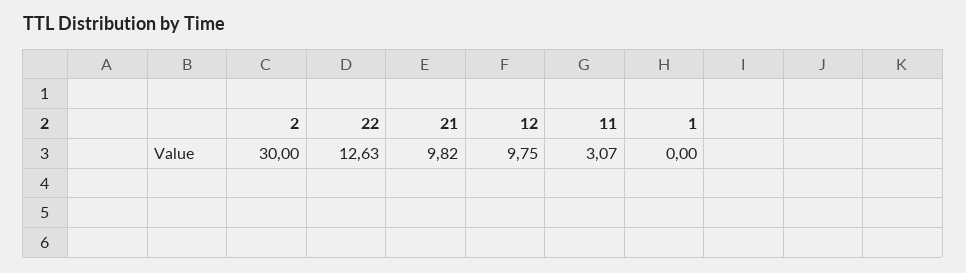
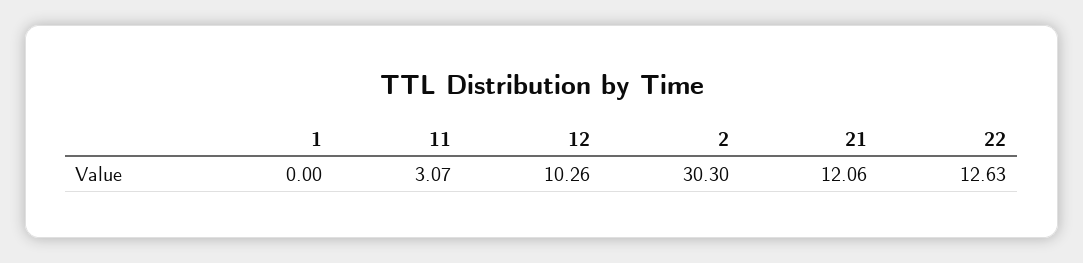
2: 30 -> 30.3
21: 9.82 -> 12.06
12: 9.75 -> 10.26

